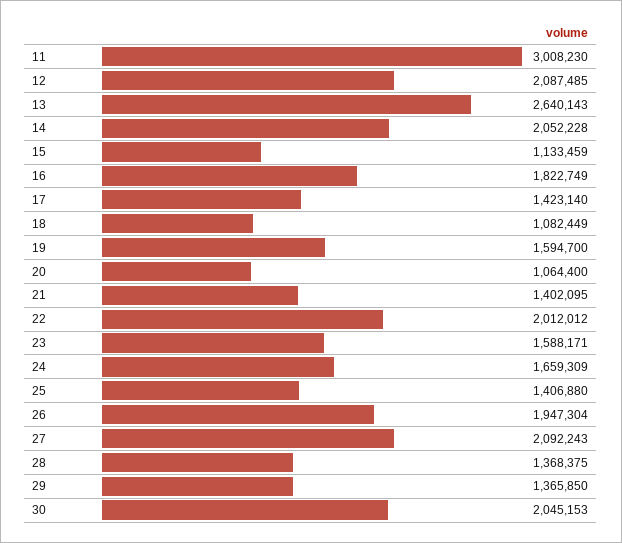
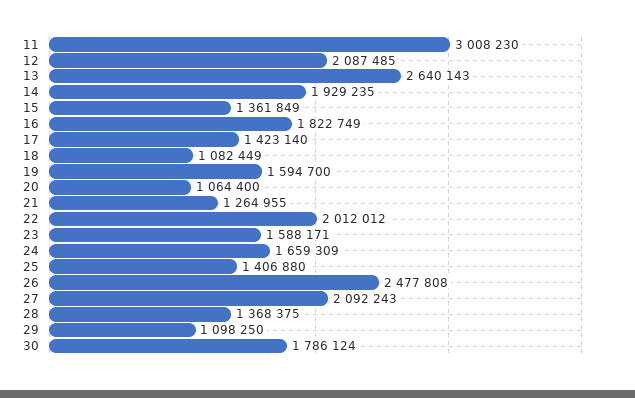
14: 2052228 -> 1929235
15: 1133459 -> 1361849
21: 1402095 -> 1264955
26: 1947304 -> 2477808
29: 1365850 -> 1098250
30: 2045153 -> 1786124

